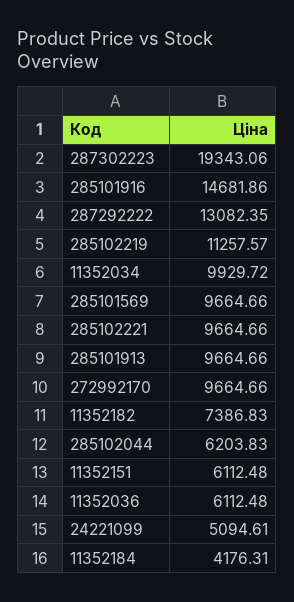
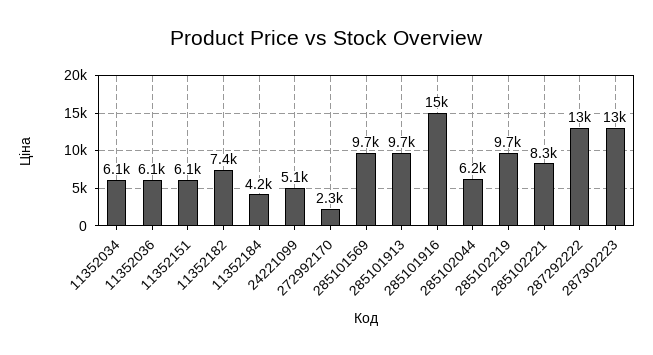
287302223: 19343.06 -> 13000
285102219: 11257.57 -> 9700
11352034: 9929.72 -> 6100
285102221: 9664.66 -> 8300
272992170: 9664.66 -> 2300

